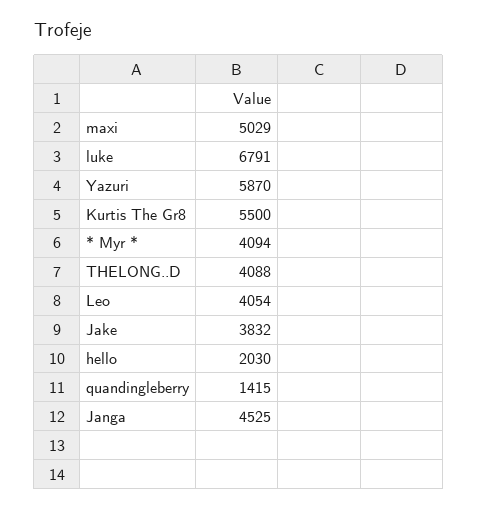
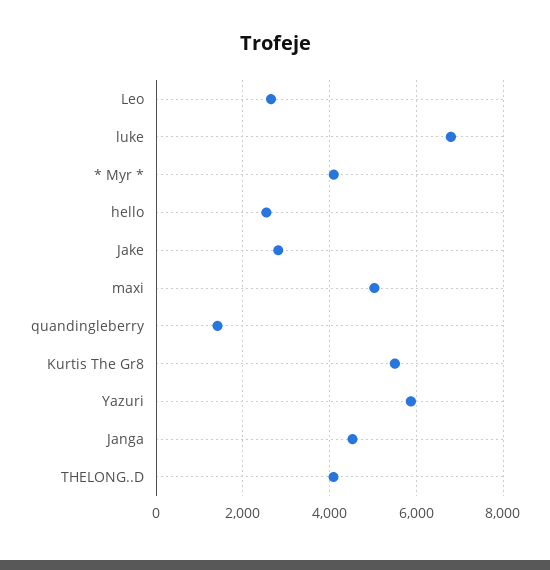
Leo: 4054 -> 2600
Jake: 3832 -> 2800
hello: 2030 -> 2600

